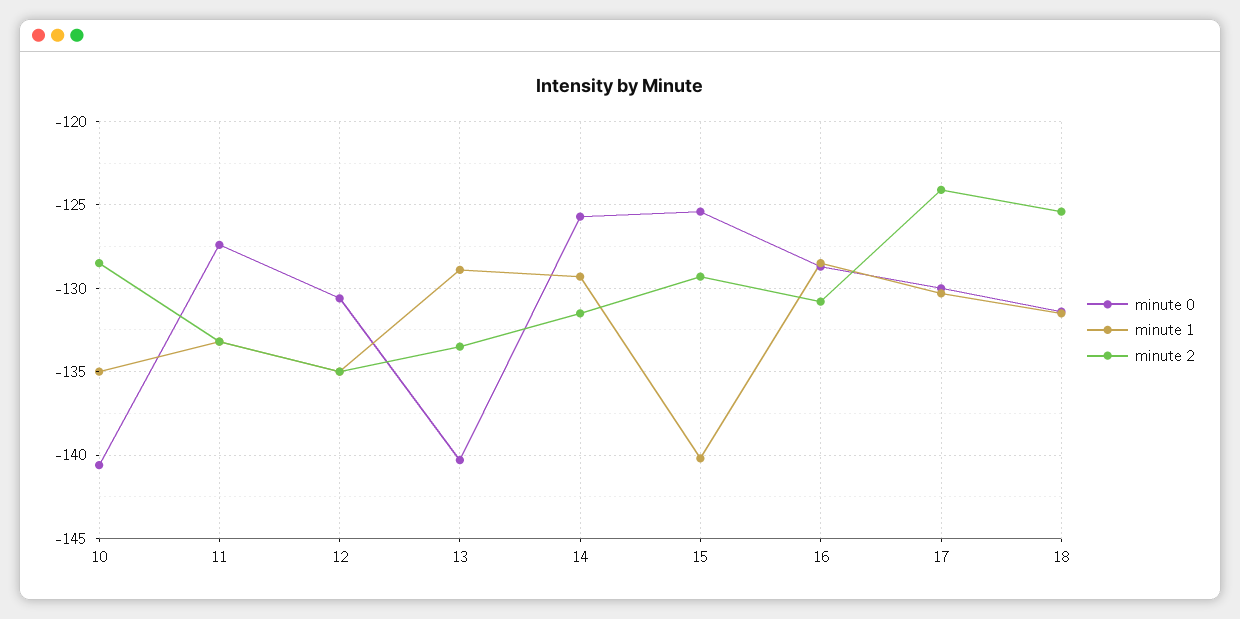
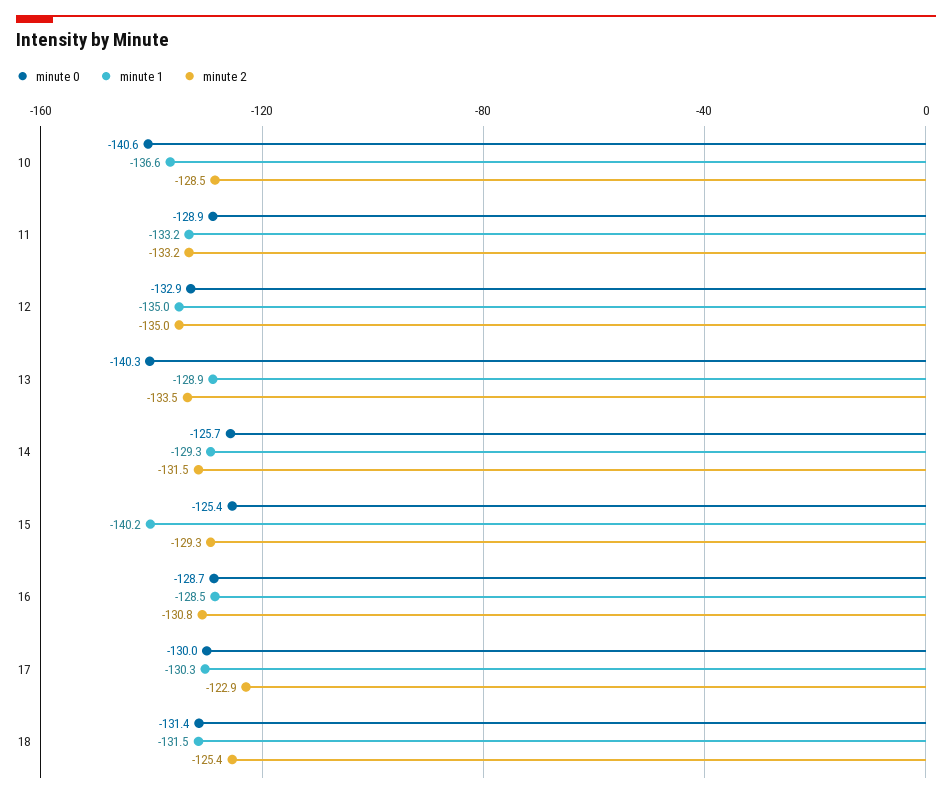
minute 1, 10: -135 -> -136.6
minute 0, 11: -127.5 -> -128.9
minute 0, 12: -130.5 -> -132.9
minute 2, 17: -124 -> -122.9

